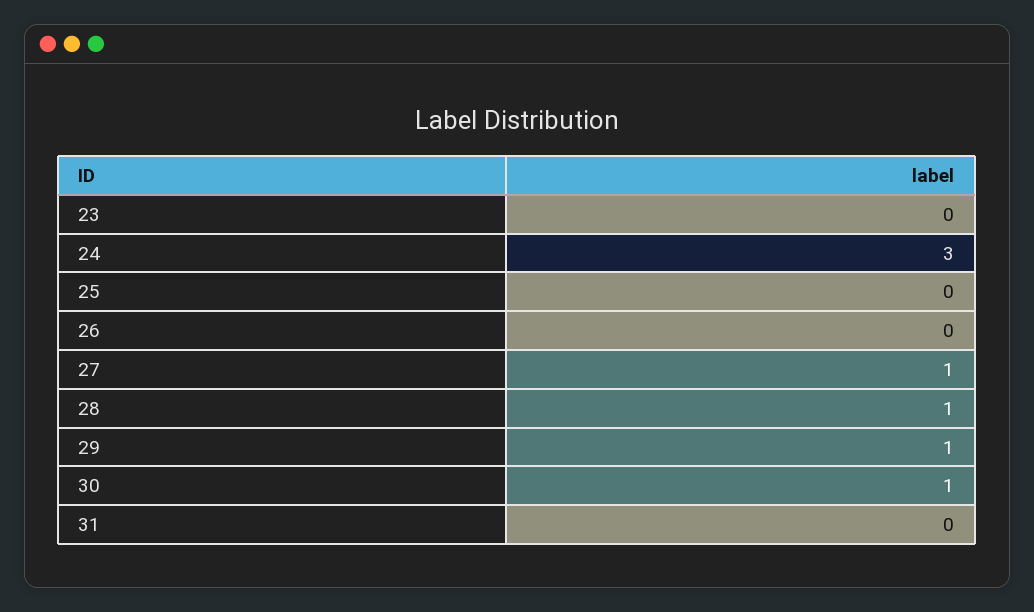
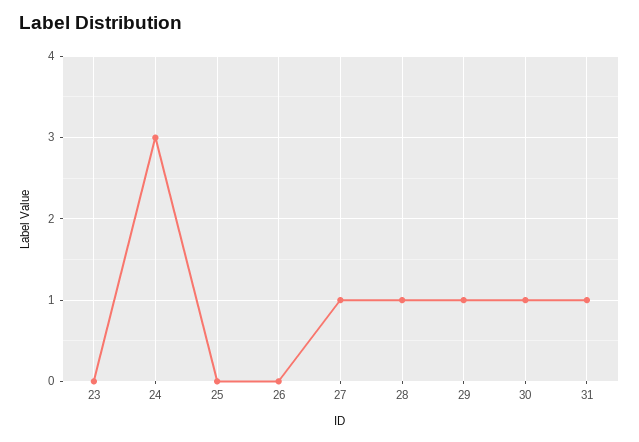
31: 0 -> 1

